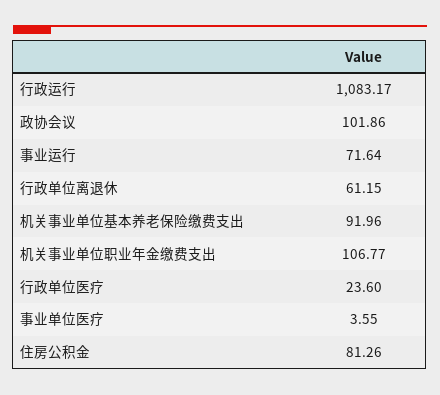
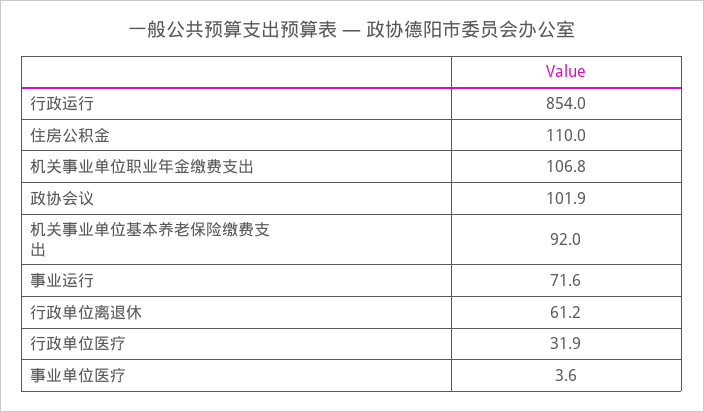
行政运行: 1083.17 -> 854
行政单位医疗: 23.6 -> 31.9
住房公积金: 81.26 -> 110

